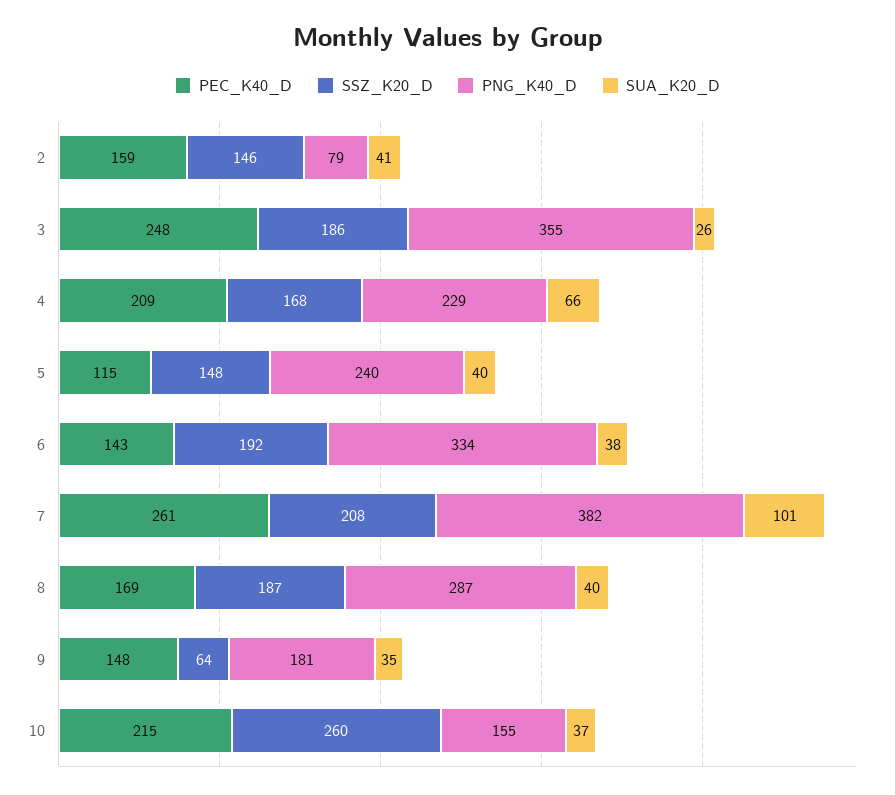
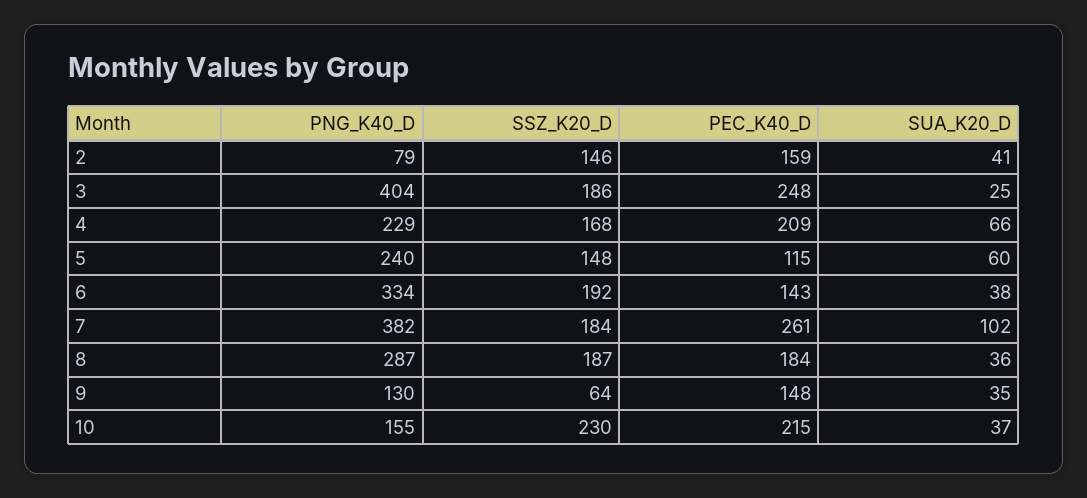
PNG_K40_D, 3: 355 -> 404
SUA_K20_D, 3: 26 -> 25
SUA_K20_D, 5: 40 -> 60
SSZ_K20_D, 7: 208 -> 184
SUA_K20_D, 7: 101 -> 102
PEC_K40_D, 8: 169 -> 184
SUA_K20_D, 8: 40 -> 36
PNG_K40_D, 9: 181 -> 130
SSZ_K20_D, 10: 260 -> 230

